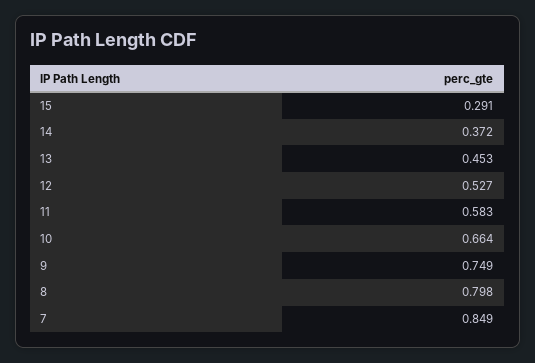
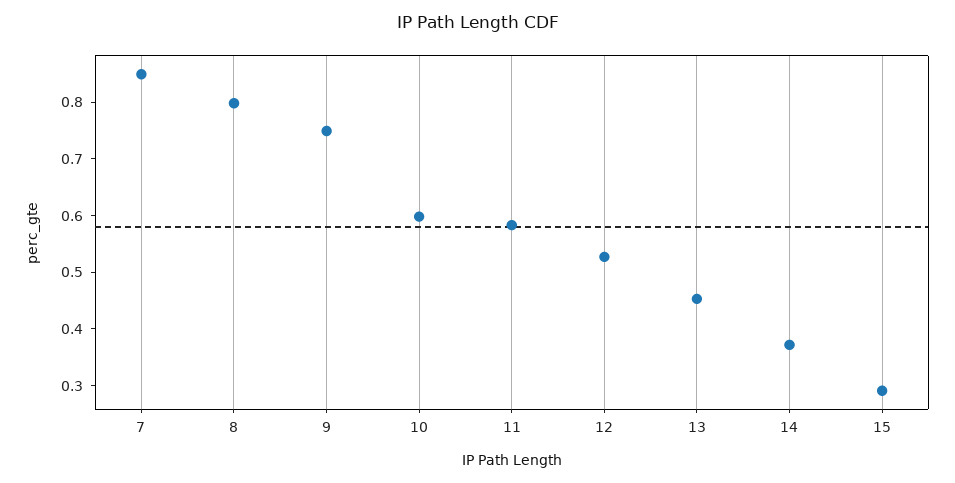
10: 0.664 -> 0.6

